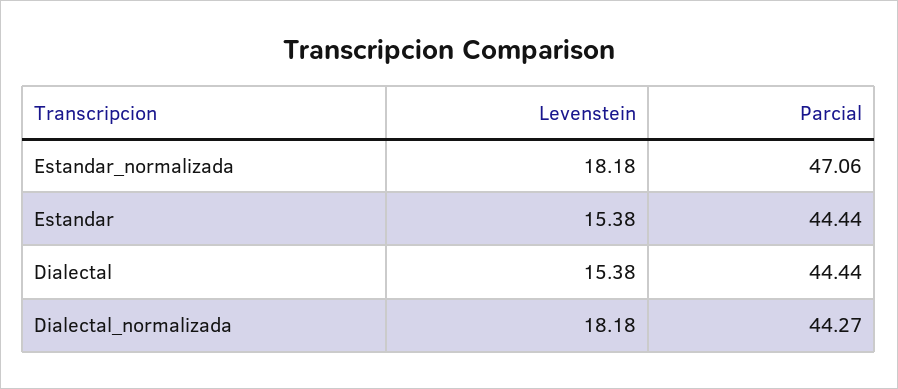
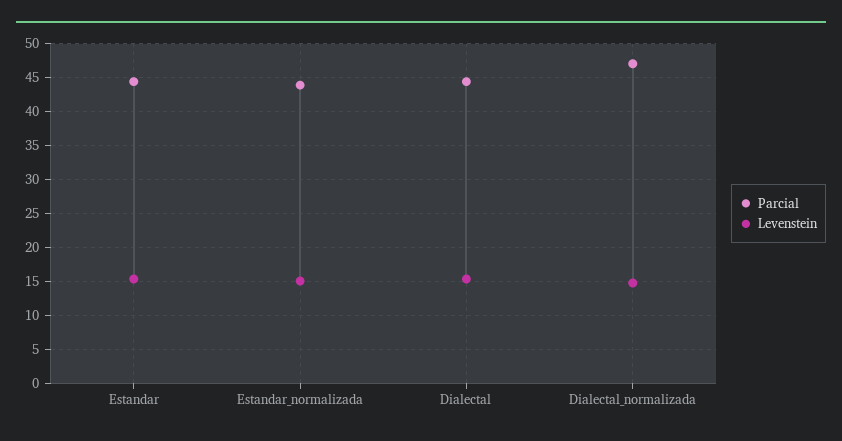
Levenstein, Estandar_normalizada: 18.18 -> 15
Parcial, Estandar_normalizada: 47.06 -> 44
Levenstein, Dialectal_normalizada: 18.18 -> 15
Parcial, Dialectal_normalizada: 44.27 -> 47

